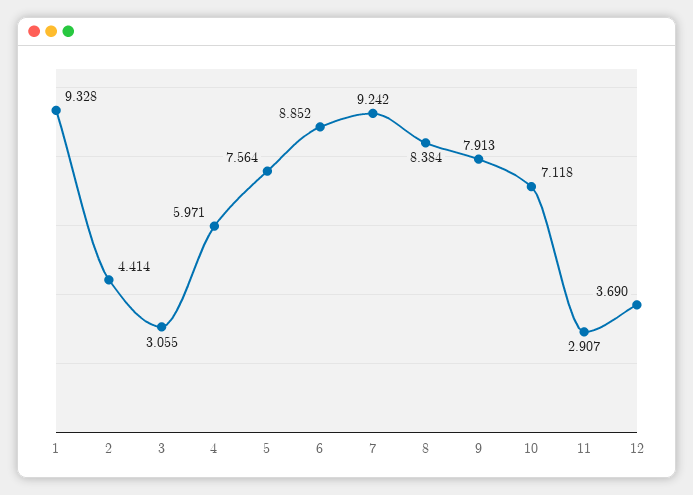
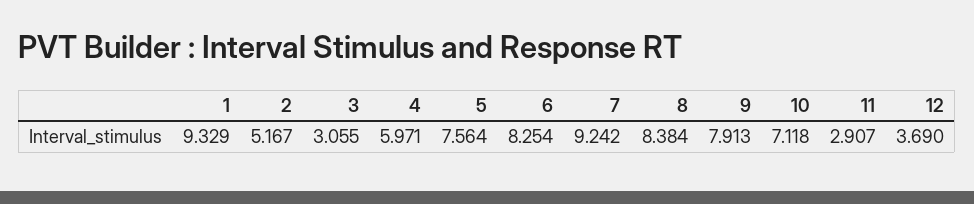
1: 9.328 -> 9.329
2: 4.414 -> 5.167
6: 8.852 -> 8.254

